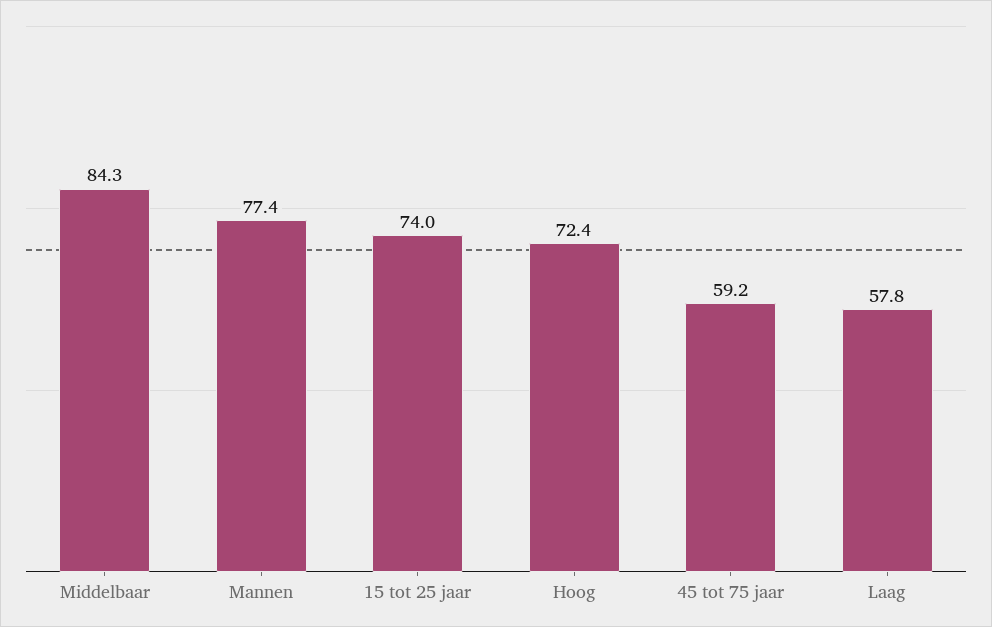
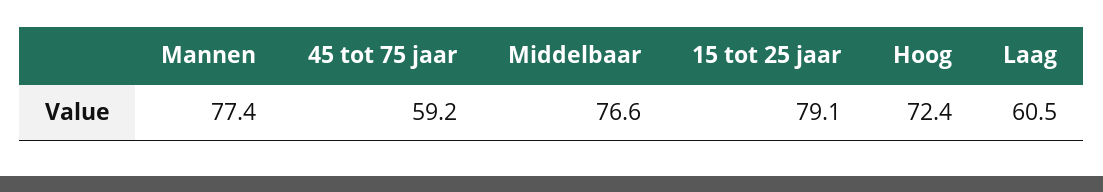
Middelbaar: 84.3 -> 76.6
15 tot 25 jaar: 74 -> 79.1
Laag: 57.8 -> 60.5

